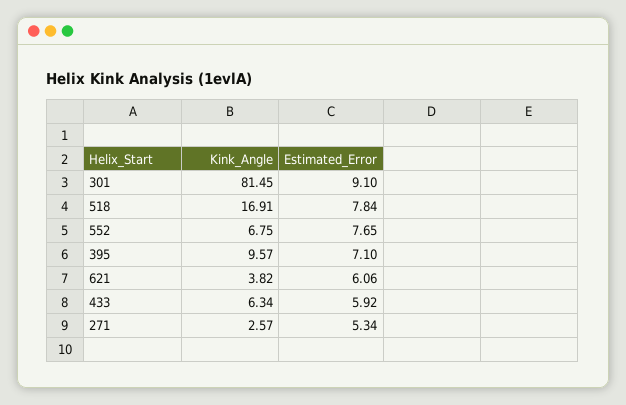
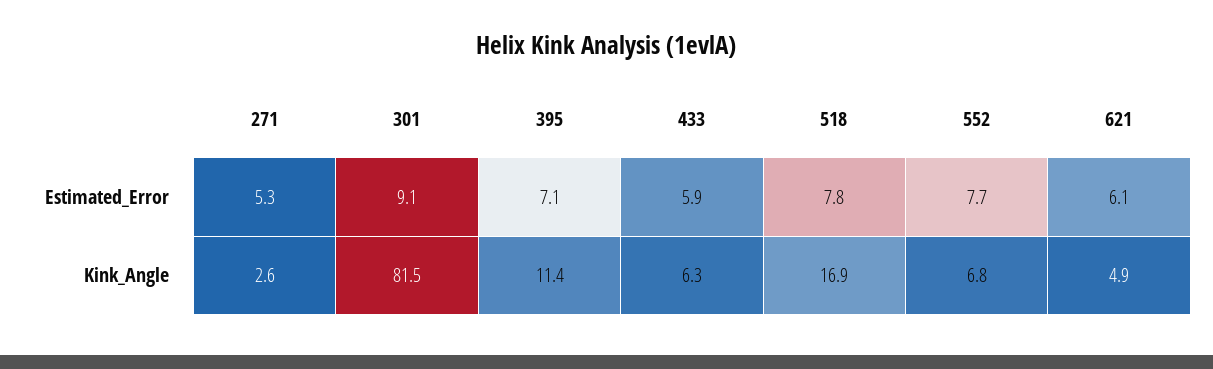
Kink_Angle, 395: 9.57 -> 11.4
Kink_Angle, 621: 3.82 -> 4.9

